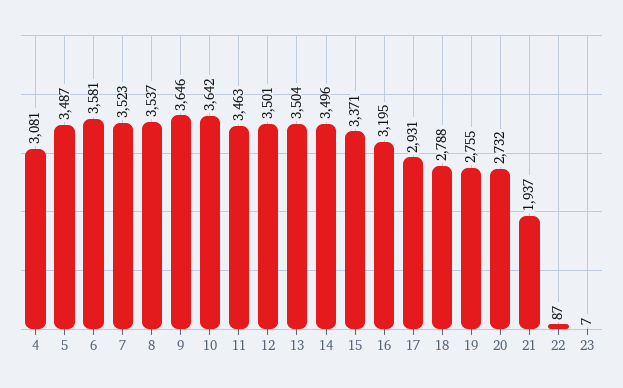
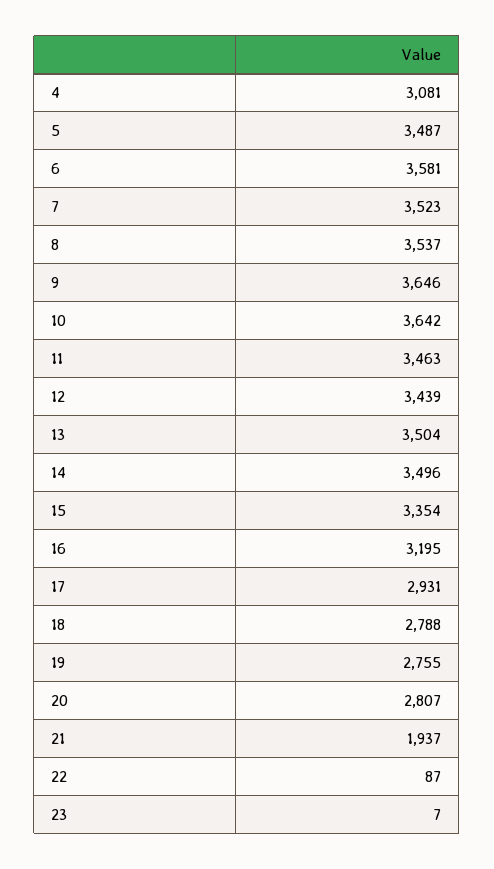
12: 3501 -> 3439
15: 3371 -> 3354
20: 2732 -> 2807

